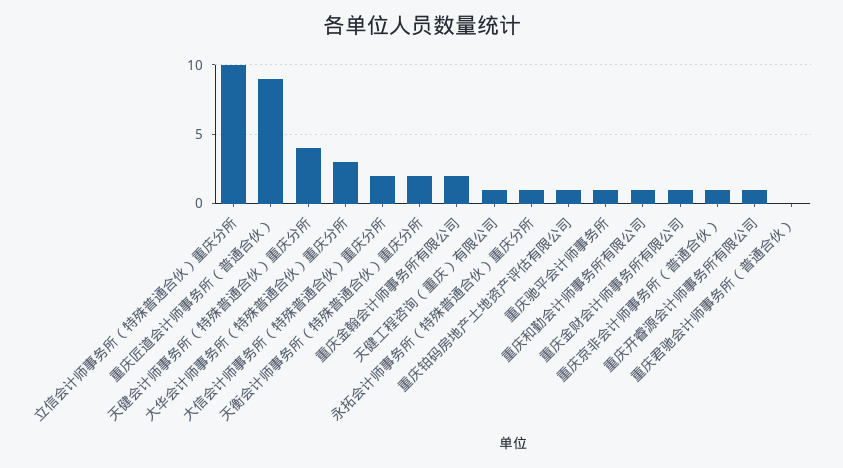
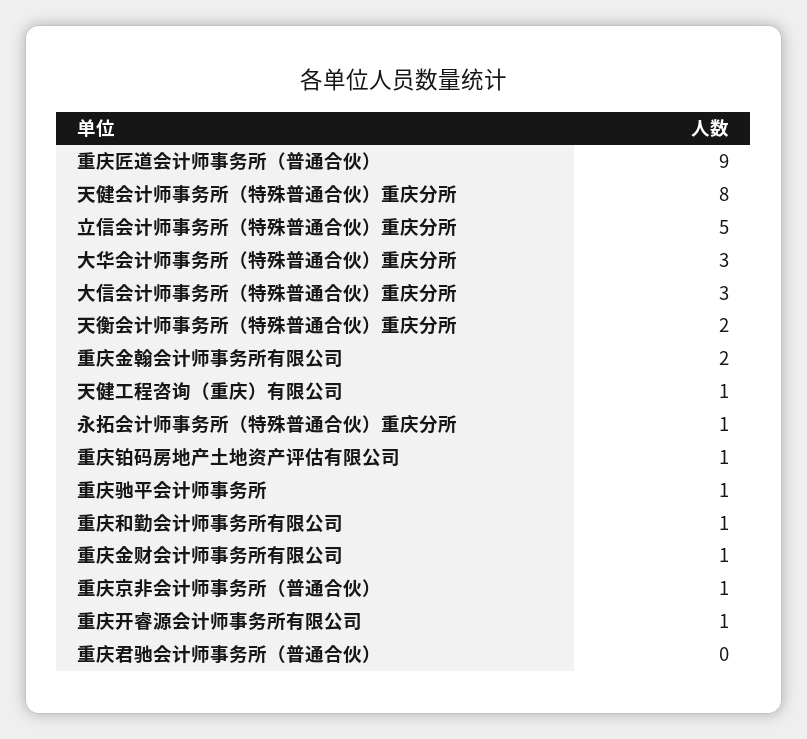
立信会计师事务所（特殊普通合伙）重庆分所: 10 -> 5
天健会计师事务所（特殊普通合伙）重庆分所: 4 -> 8
大信会计师事务所（特殊普通合伙）重庆分所: 2 -> 3

